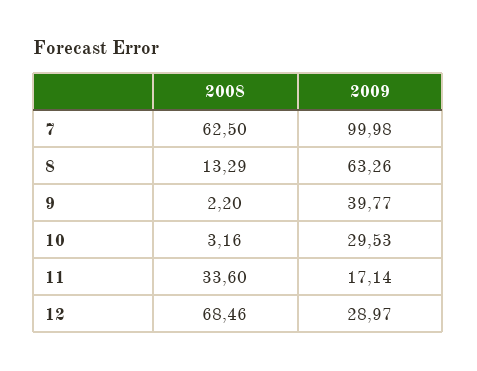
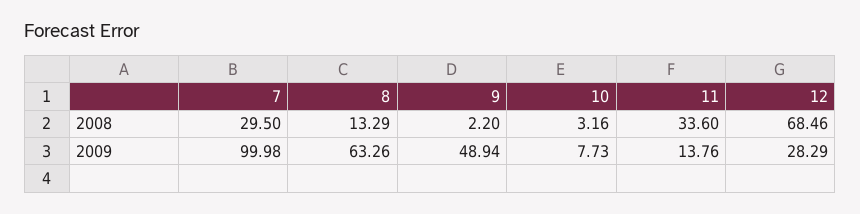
2008, 7: 62.5 -> 29.5
2009, 9: 39.77 -> 48.94
2009, 10: 29.53 -> 7.73
2009, 11: 17.14 -> 13.76
2009, 12: 28.97 -> 28.29

